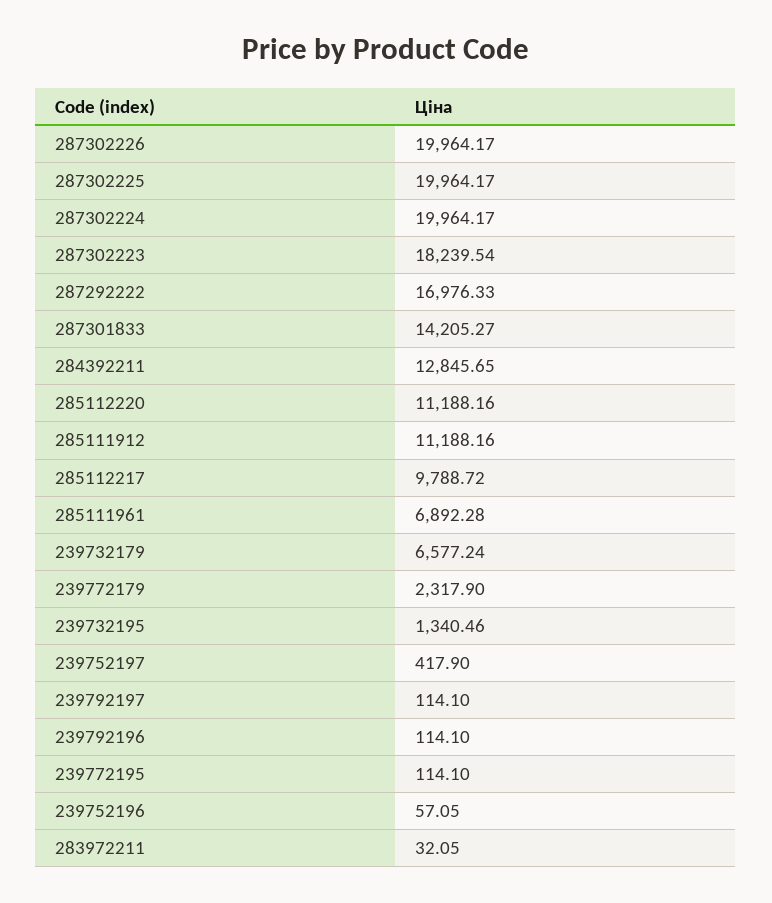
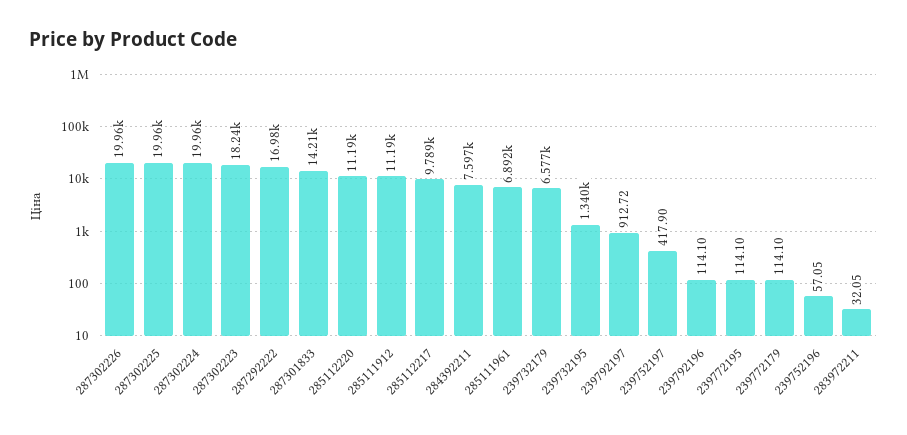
284392211: 12845.65 -> 7597
239772179: 2317.9 -> 114.1
239792197: 114.1 -> 912.72

